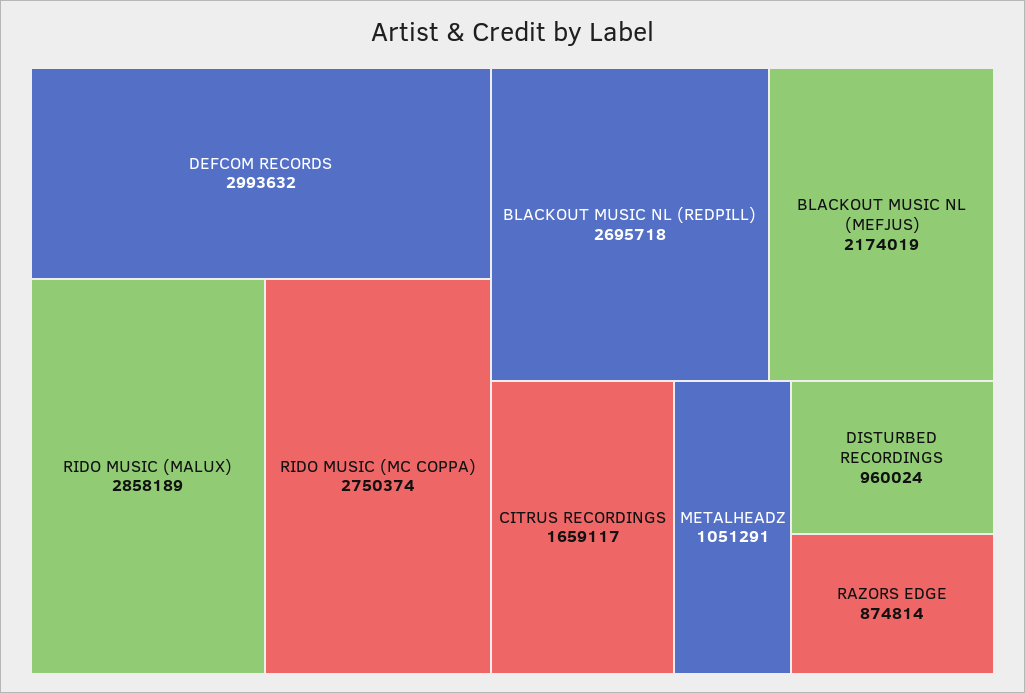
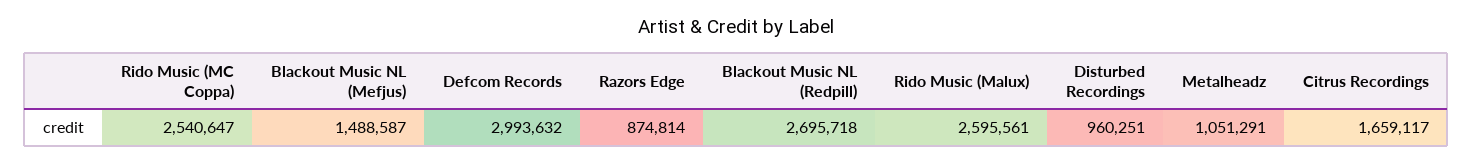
RIDO MUSIC (MALUX): 2858189 -> 2595561
RIDO MUSIC (MC COPPA): 2750374 -> 2540647
BLACKOUT MUSIC NL (MEFJUS): 2174019 -> 1488587
DISTURBED RECORDINGS: 960024 -> 960251

